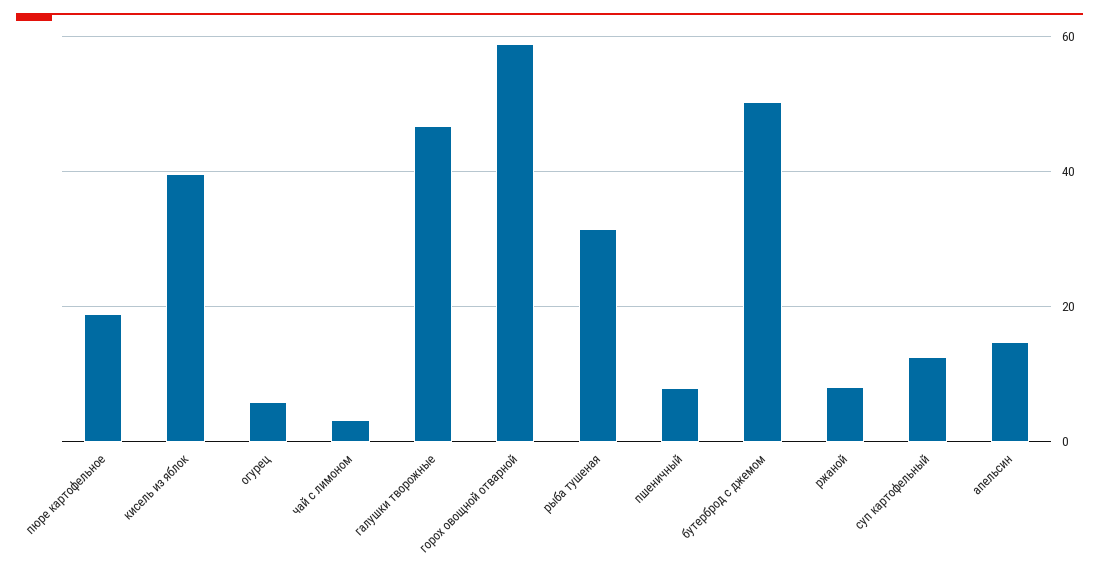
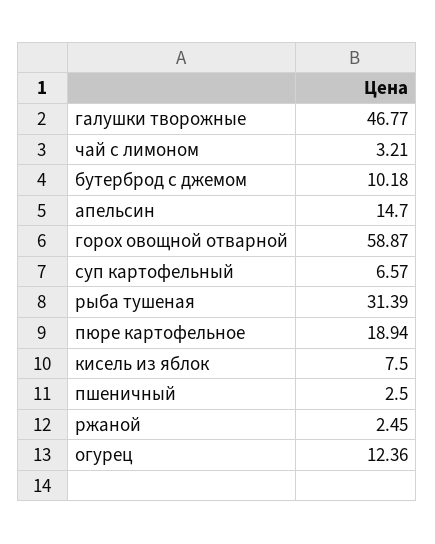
кисель из яблок: 40 -> 7.5
огурец: 6 -> 12.36
пшеничный: 8 -> 2.5
бутерброд с джемом: 50 -> 10.18
ржаной: 8 -> 2.45
суп картофельный: 12 -> 6.57

